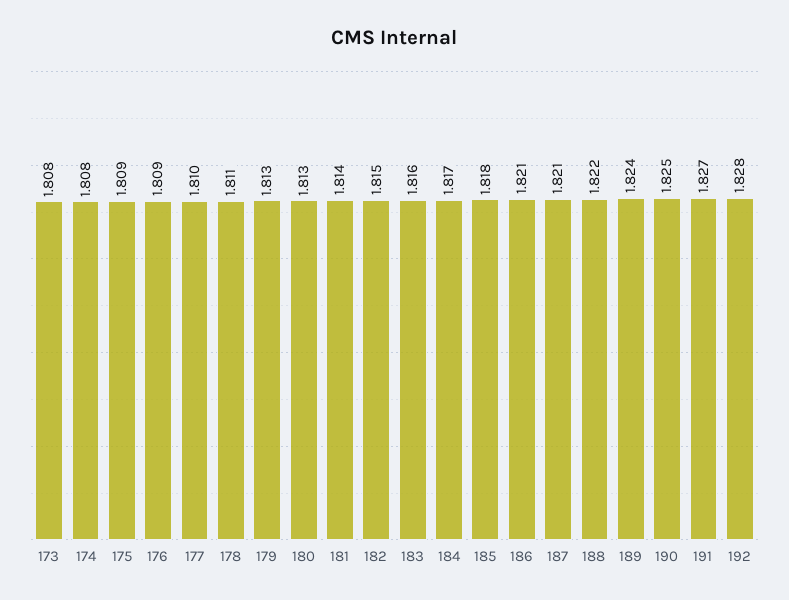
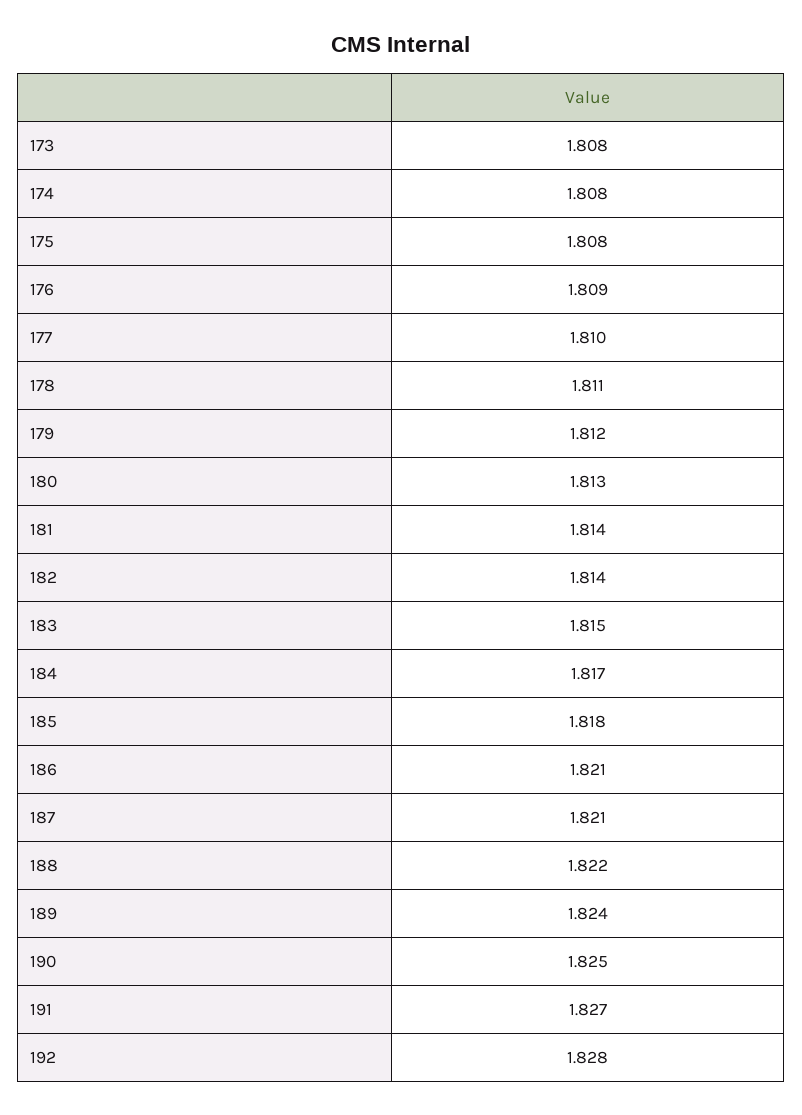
175: 1.809 -> 1.808
179: 1.813 -> 1.812
182: 1.815 -> 1.814
183: 1.816 -> 1.815

